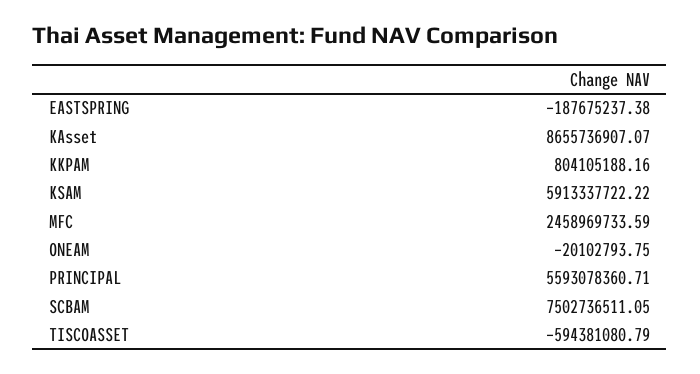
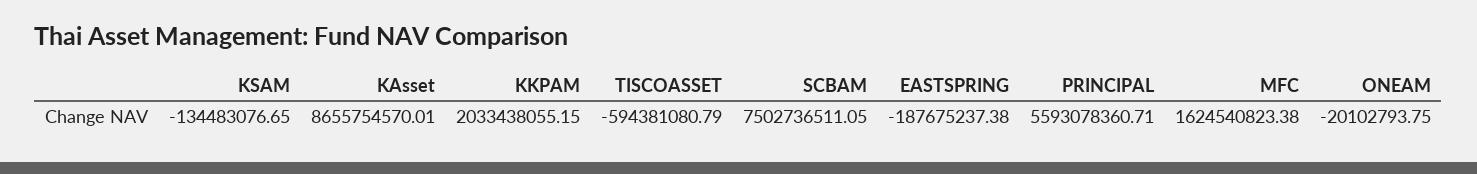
KAsset: 8655736907.07 -> 8655754570.01
KKPAM: 804105188.16 -> 2033438055.15
KSAM: 5913337722.22 -> -134483076.65
MFC: 2458969733.59 -> 1624540823.38

